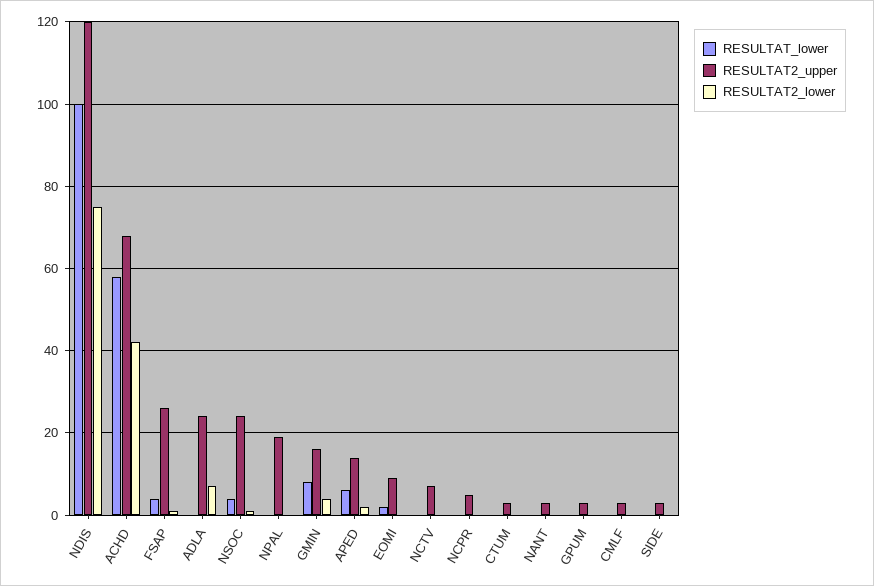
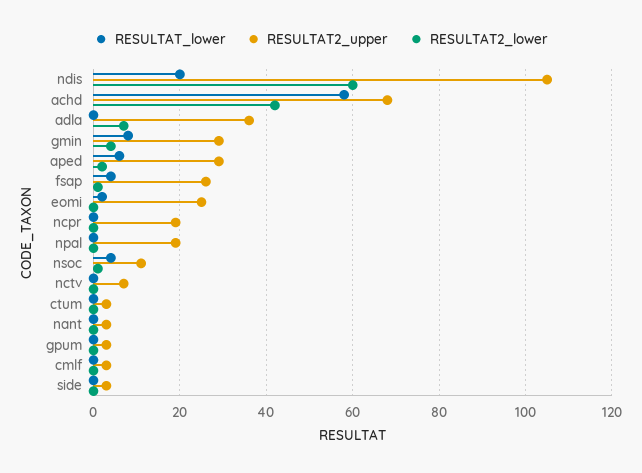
RESULTAT_lower, NDIS: 100 -> 20
RESULTAT2_upper, NDIS: 120 -> 105
RESULTAT2_lower, NDIS: 75 -> 60
RESULTAT2_upper, ADLA: 25 -> 35
RESULTAT2_upper, NSOC: 25 -> 10
RESULTAT2_upper, GMIN: 15 -> 30
RESULTAT2_upper, APED: 15 -> 30
RESULTAT2_upper, EOMI: 10 -> 25
RESULTAT2_upper, NCPR: 5 -> 20

